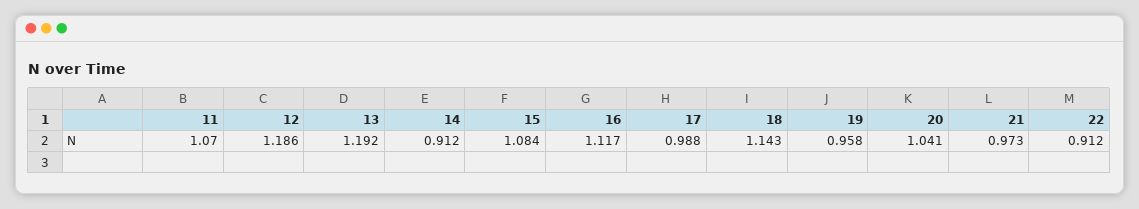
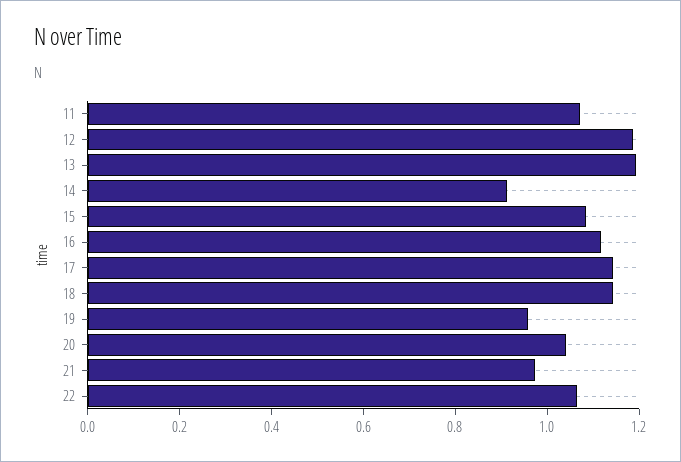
17: 0.988 -> 1.15
22: 0.912 -> 1.05

